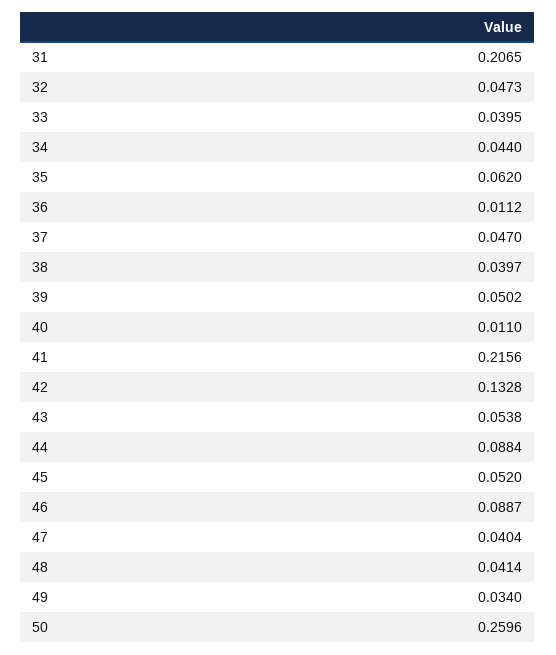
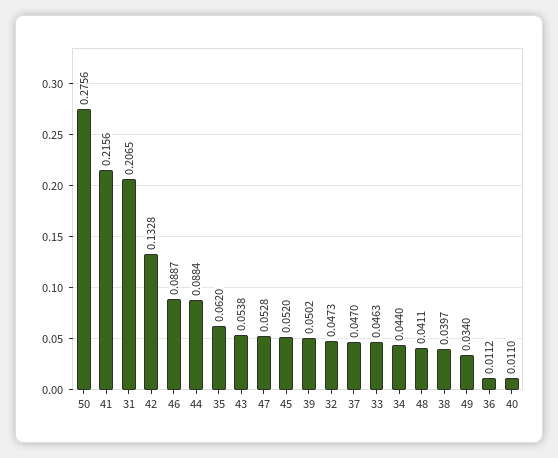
33: 0.0395 -> 0.0463
47: 0.0404 -> 0.0528
48: 0.0414 -> 0.0411
50: 0.2596 -> 0.2756

